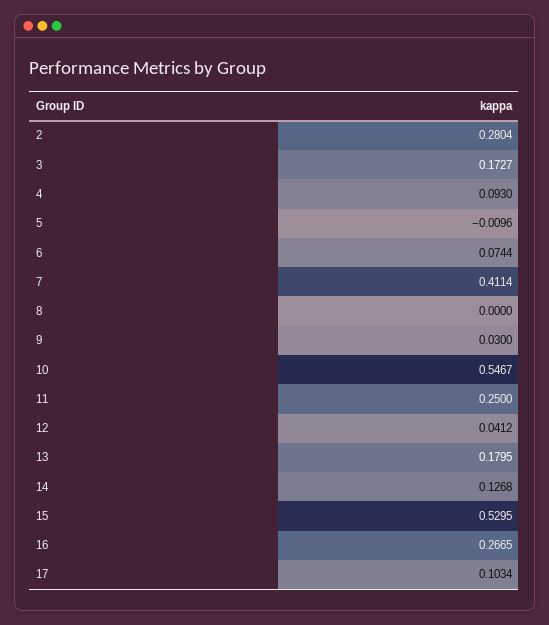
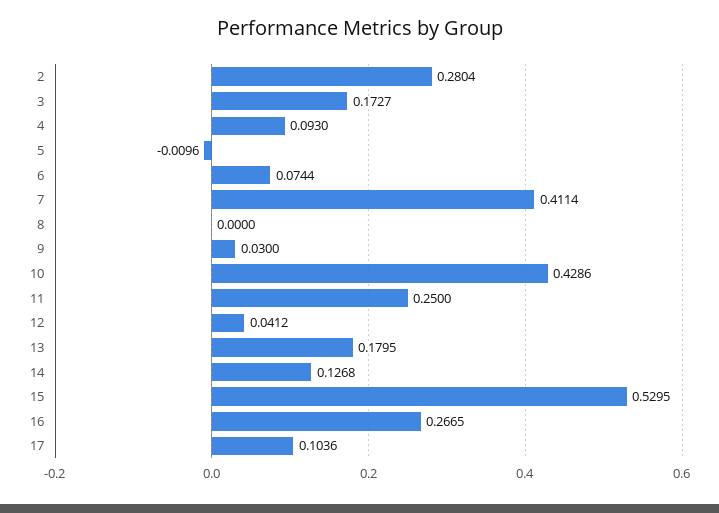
10: 0.5467 -> 0.4286
17: 0.1034 -> 0.1036

